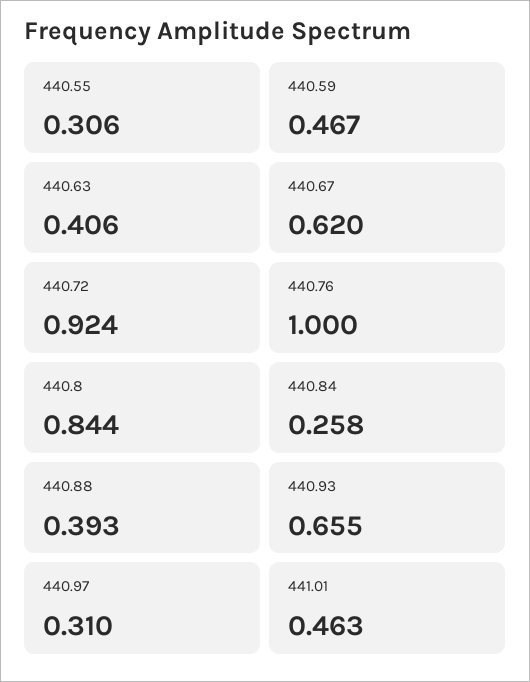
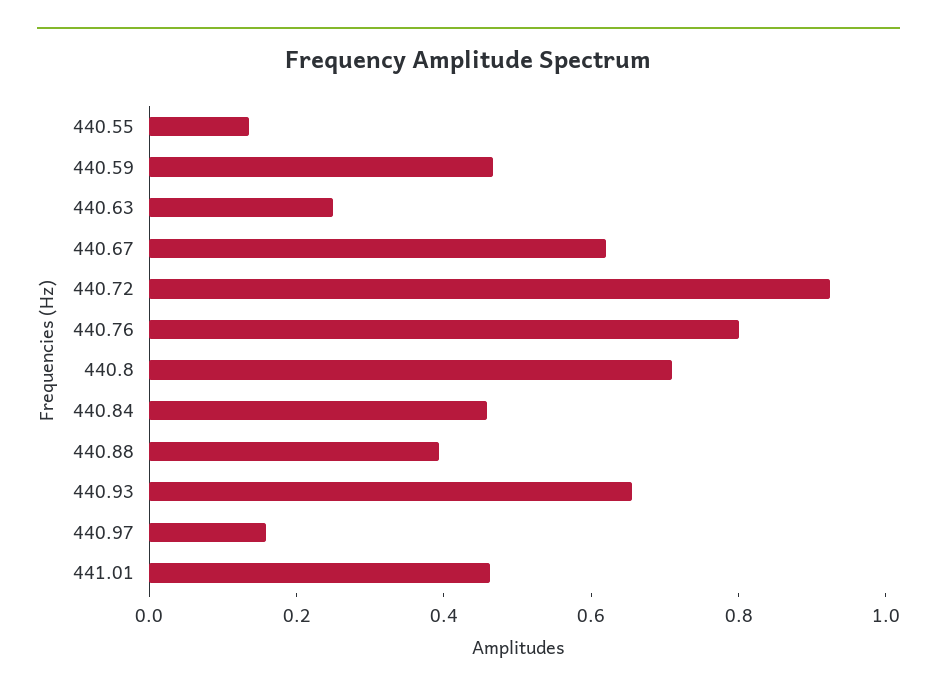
440.55: 0.306 -> 0.15
440.63: 0.406 -> 0.25
440.76: 1 -> 0.8
440.8: 0.844 -> 0.7
440.84: 0.258 -> 0.45
440.97: 0.31 -> 0.15

